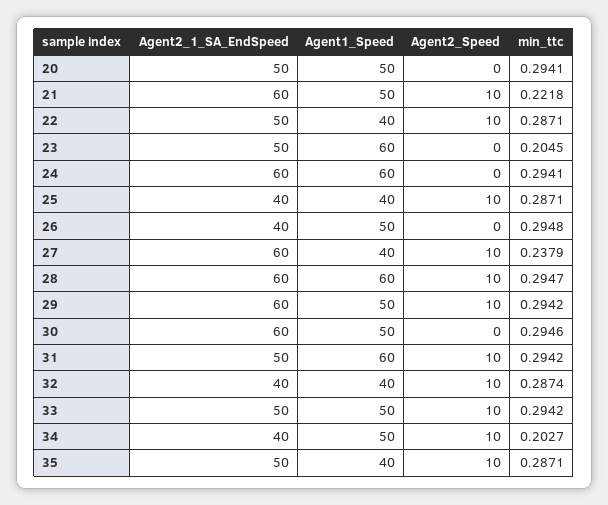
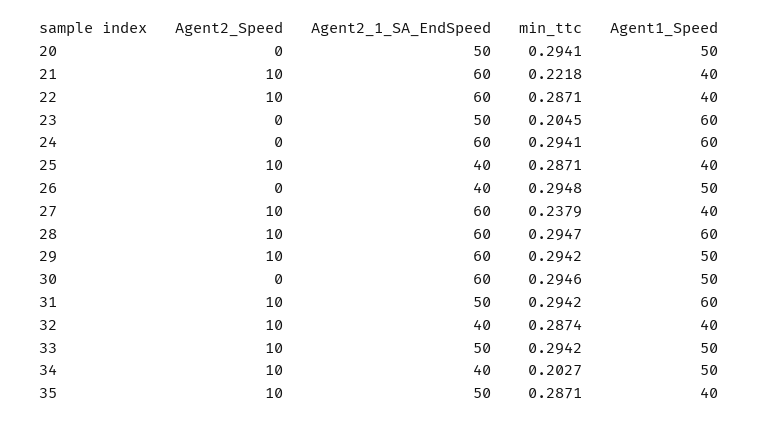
Agent1_Speed, 21: 50 -> 40
Agent2_1_SA_EndSpeed, 22: 50 -> 60

